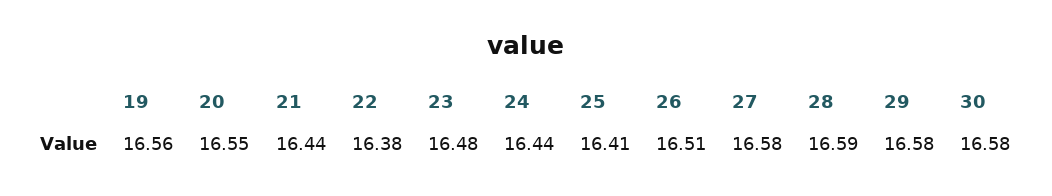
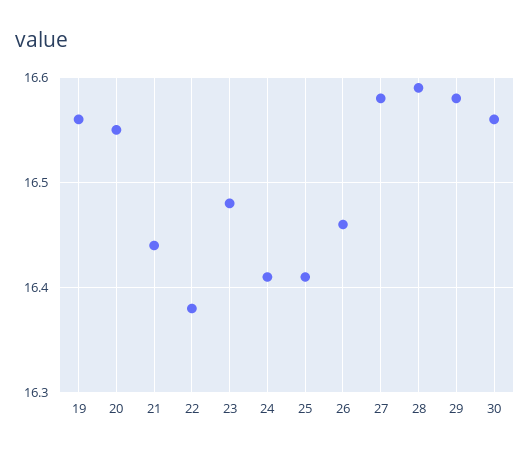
24: 16.44 -> 16.41
26: 16.51 -> 16.46
30: 16.58 -> 16.56

